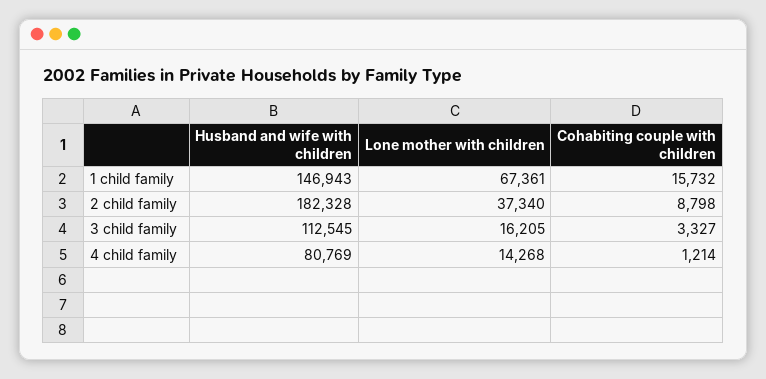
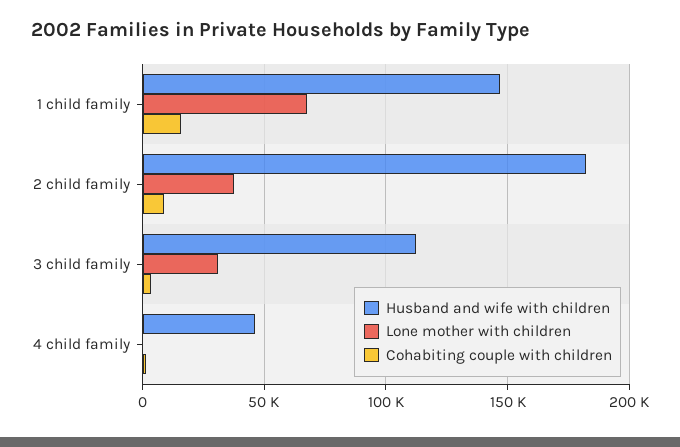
Lone mother with children, 3 child family: 16205 -> 30000
Husband and wife with children, 4 child family: 80769 -> 45000
Lone mother with children, 4 child family: 14268 -> 0

